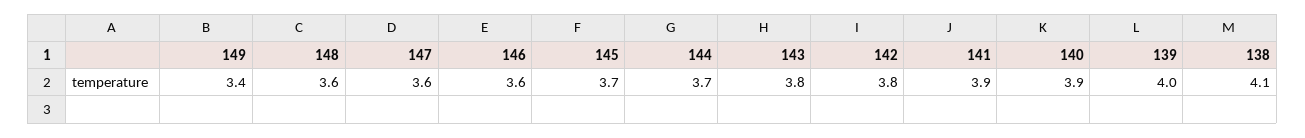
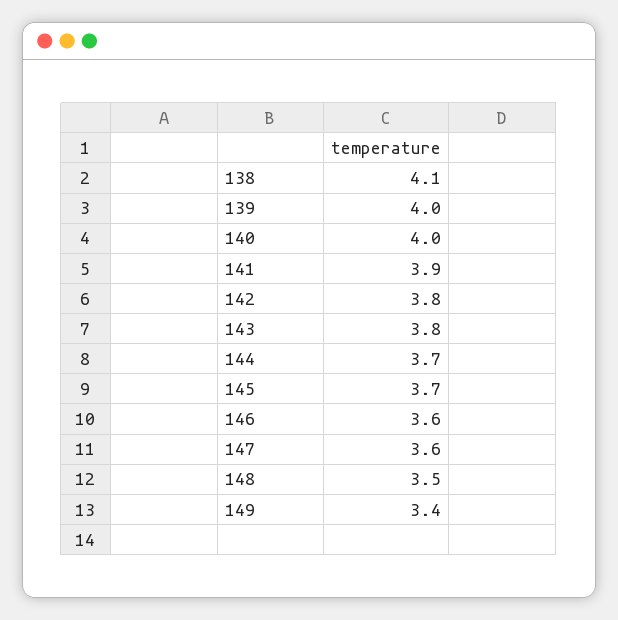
148: 3.6 -> 3.5
140: 3.9 -> 4

